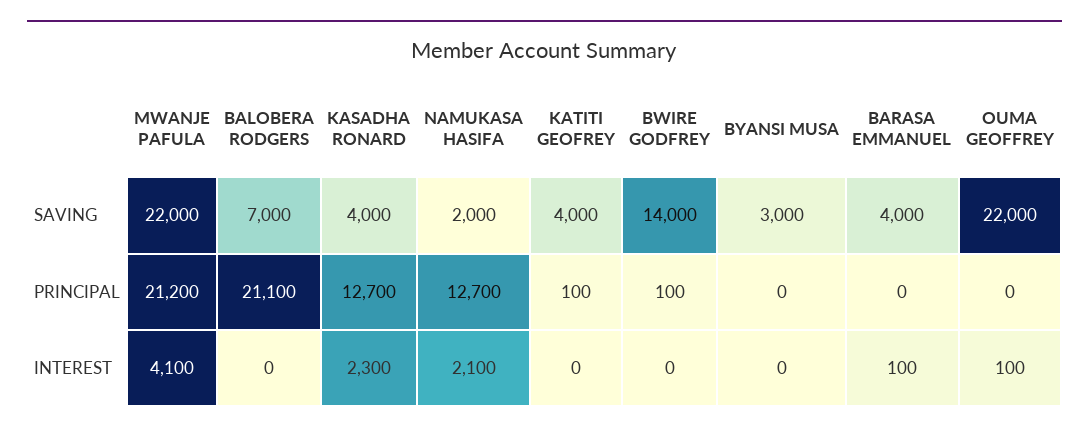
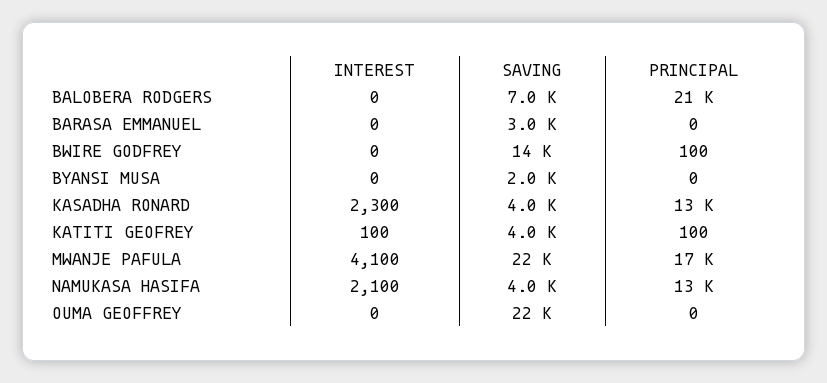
NAMUKASA HASIFA, SAVING: 2000 -> 4000
BYANSI MUSA, SAVING: 3000 -> 2000
BARASA EMMANUEL, SAVING: 4000 -> 3000
MWANJE PAFULA, PRINCIPAL: 21200 -> 17000
KATITI GEOFREY, INTEREST: 0 -> 100
BARASA EMMANUEL, INTEREST: 100 -> 0
OUMA GEOFFREY, INTEREST: 100 -> 0

